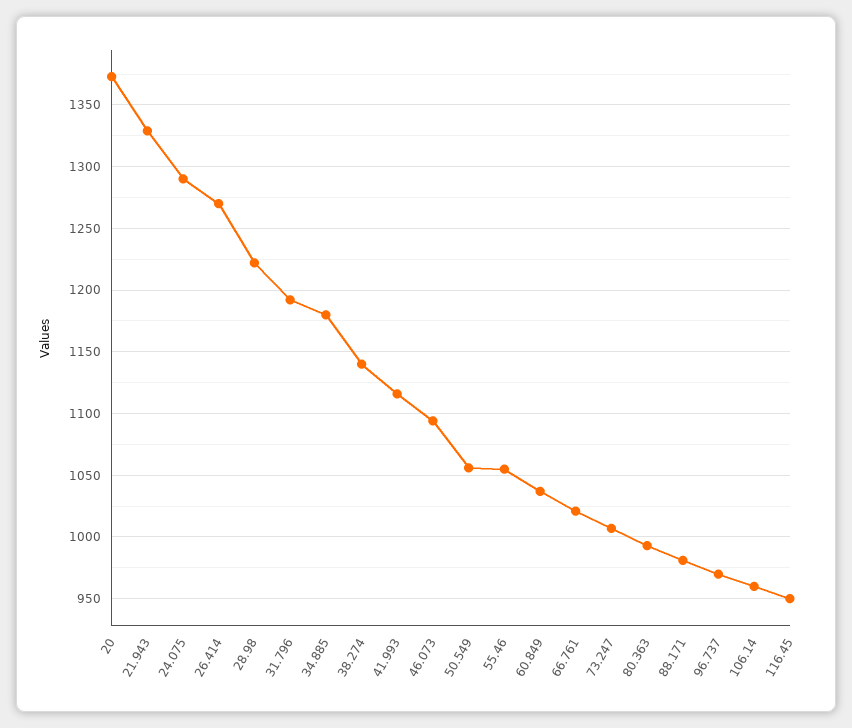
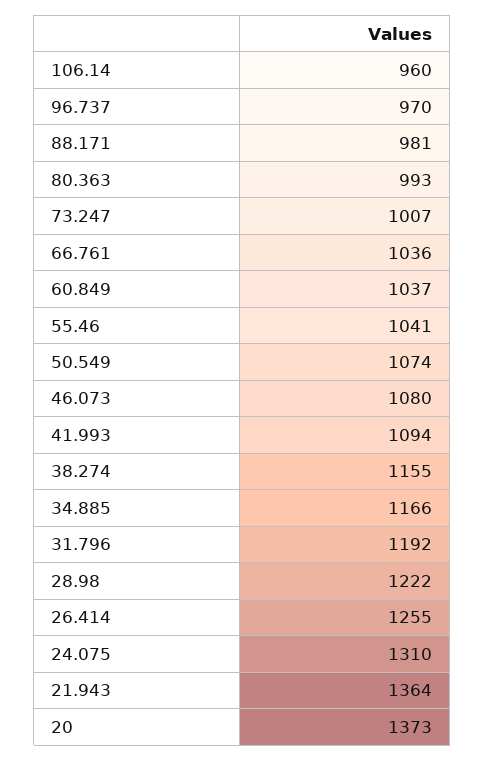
21.943: 1330 -> 1364
24.075: 1290 -> 1310
26.414: 1270 -> 1255
34.885: 1180 -> 1166
38.274: 1140 -> 1155
41.993: 1115 -> 1094
46.073: 1095 -> 1080
50.549: 1055 -> 1074
55.46: 1055 -> 1041
66.761: 1020 -> 1036
116.45: 950 -> none

